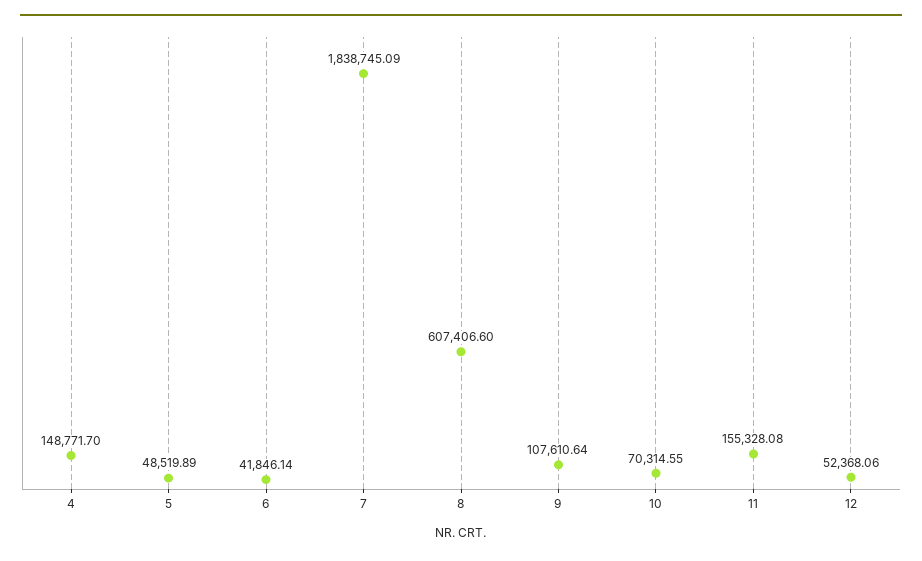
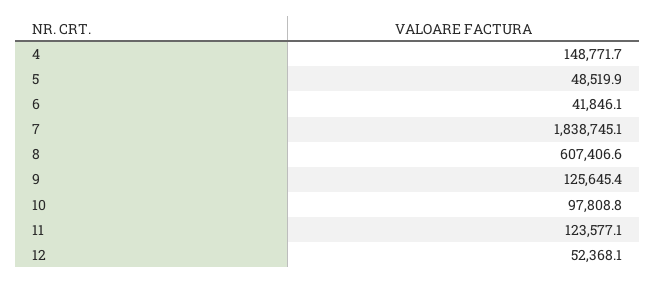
9: 107610.64 -> 125645.4
10: 70314.55 -> 97808.8
11: 155328.08 -> 123577.1

